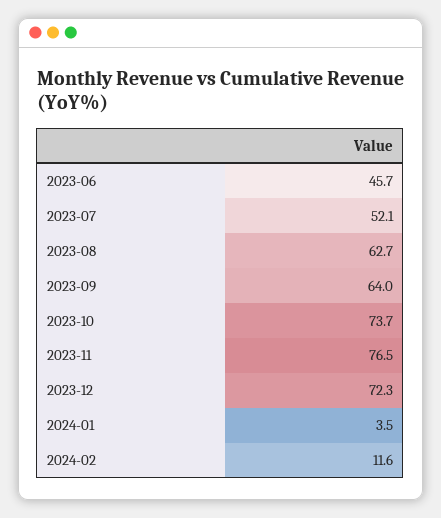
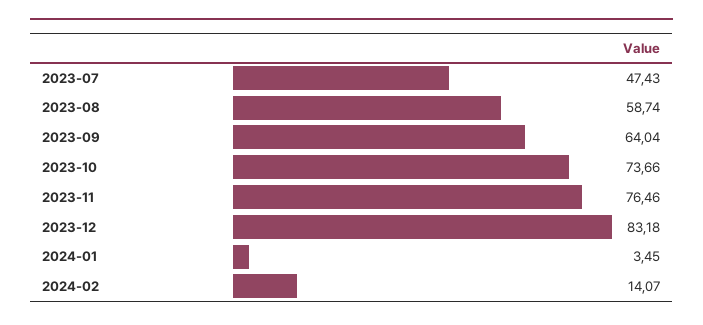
2023-06: 45.7 -> none
2023-07: 52.1 -> 47.43
2023-08: 62.7 -> 58.74
2023-12: 72.3 -> 83.18
2024-02: 11.6 -> 14.07

